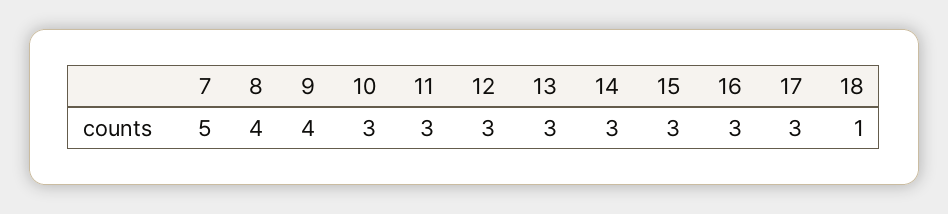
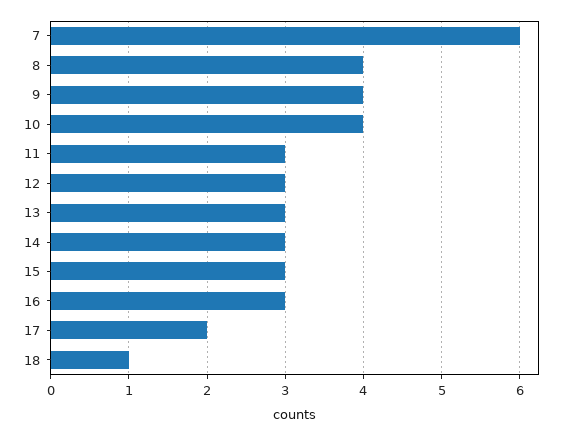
7: 5 -> 6
10: 3 -> 4
17: 3 -> 2

